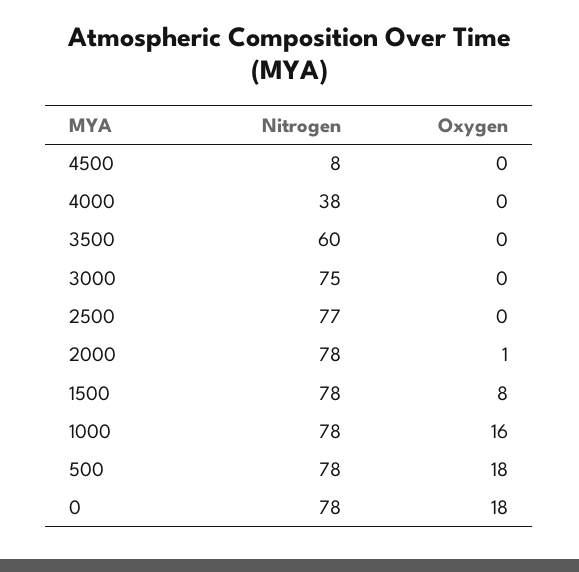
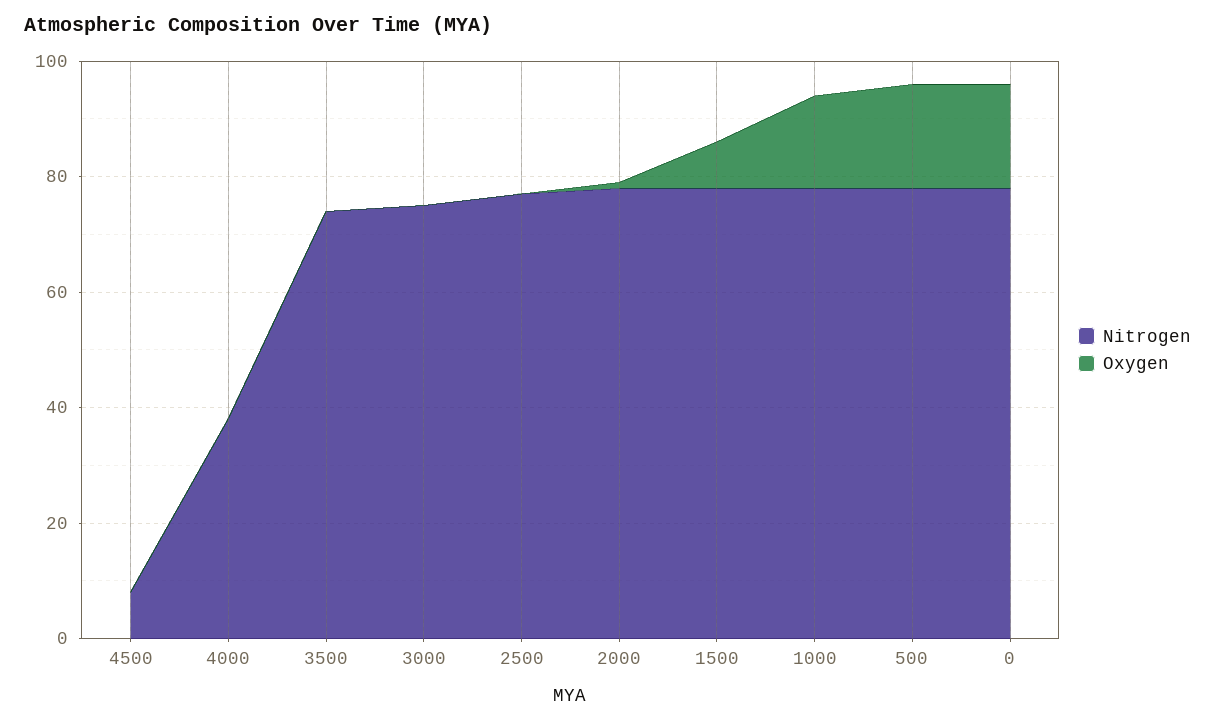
Nitrogen, 3500: 60 -> 75

